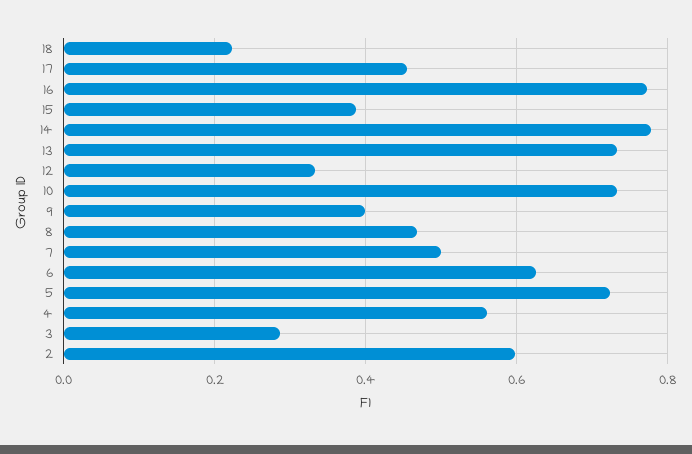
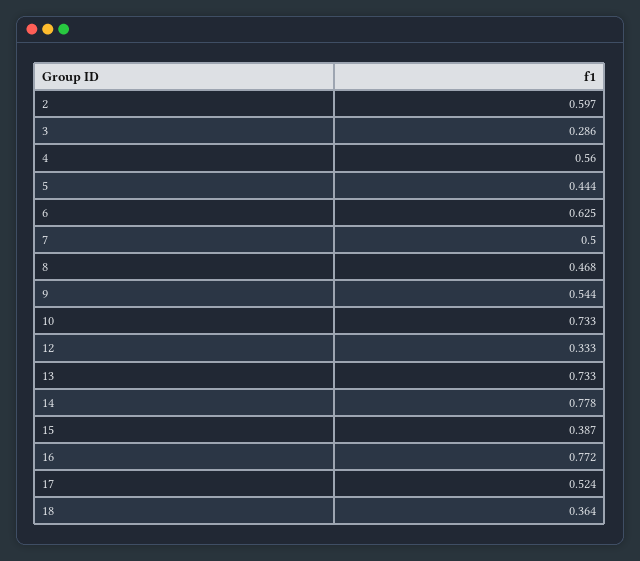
18: 0.22 -> 0.364
17: 0.46 -> 0.524
9: 0.4 -> 0.544
5: 0.72 -> 0.444

